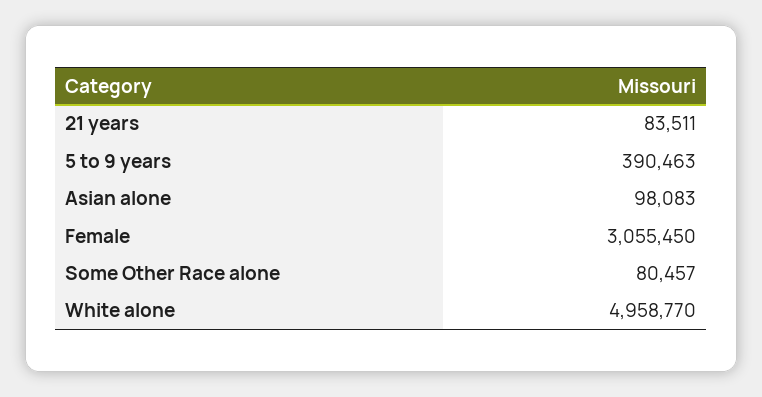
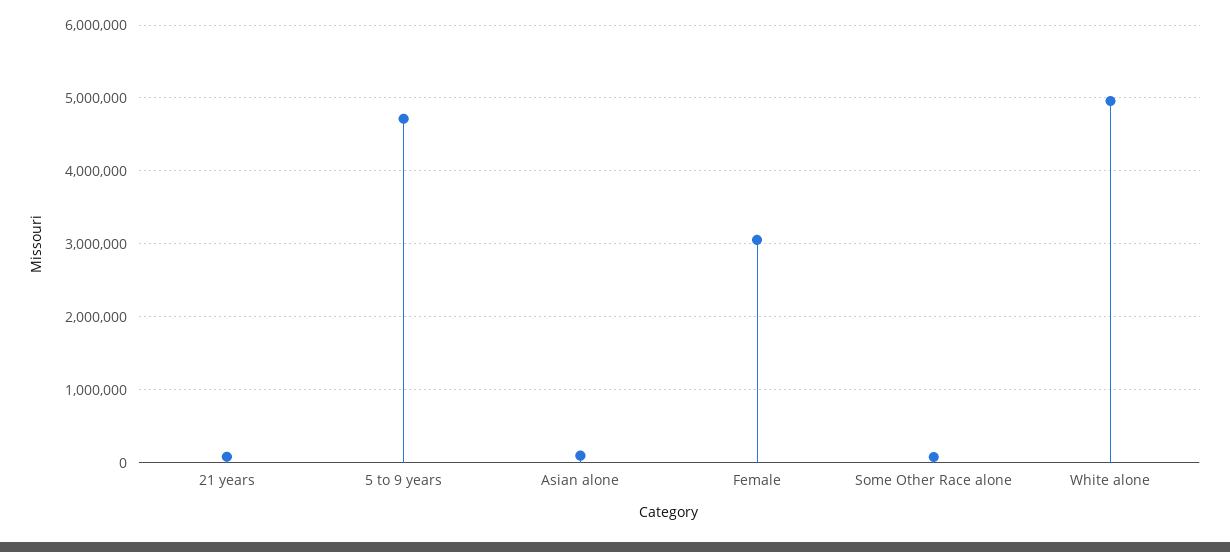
5 to 9 years: 390463 -> 4700000

